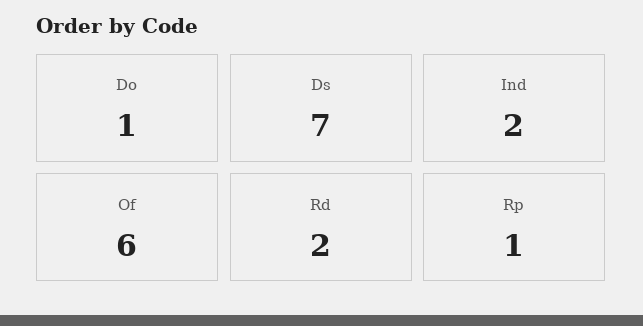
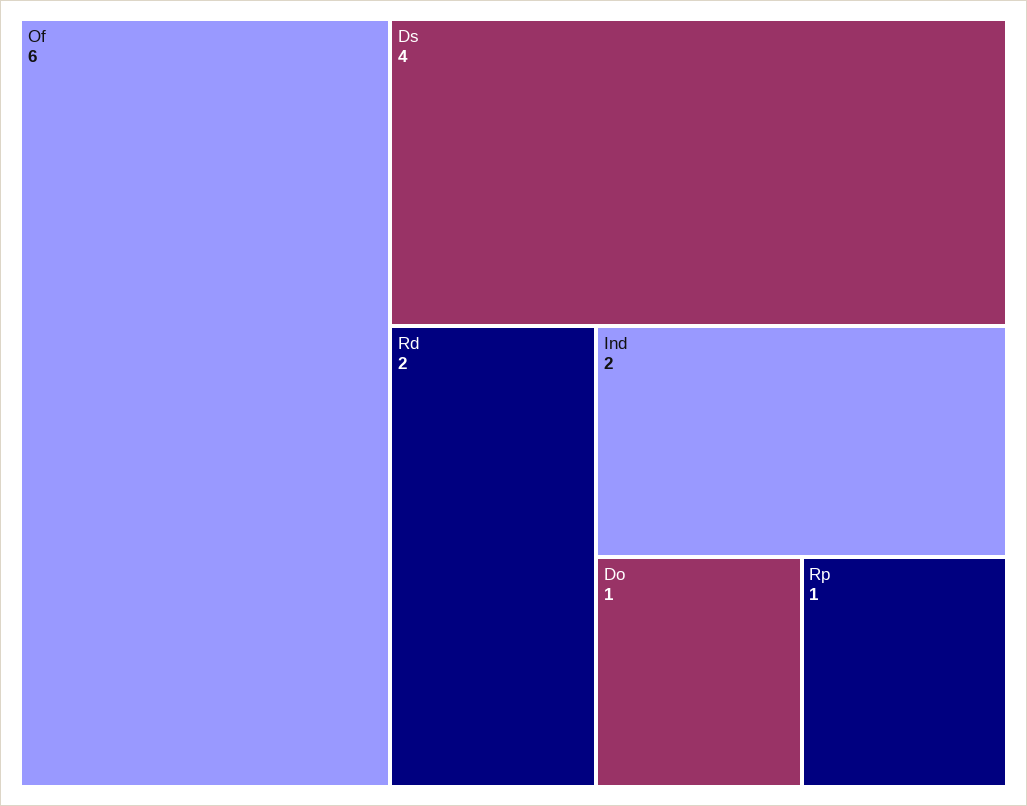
Ds: 7 -> 4

